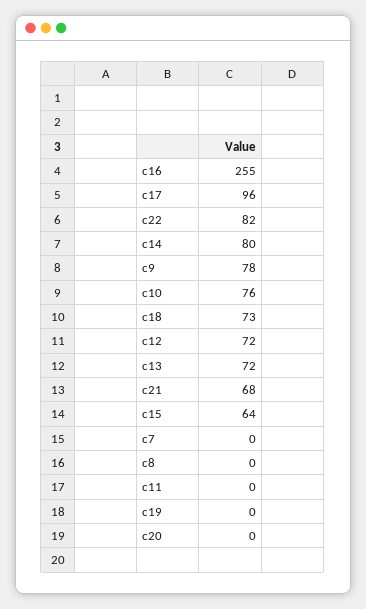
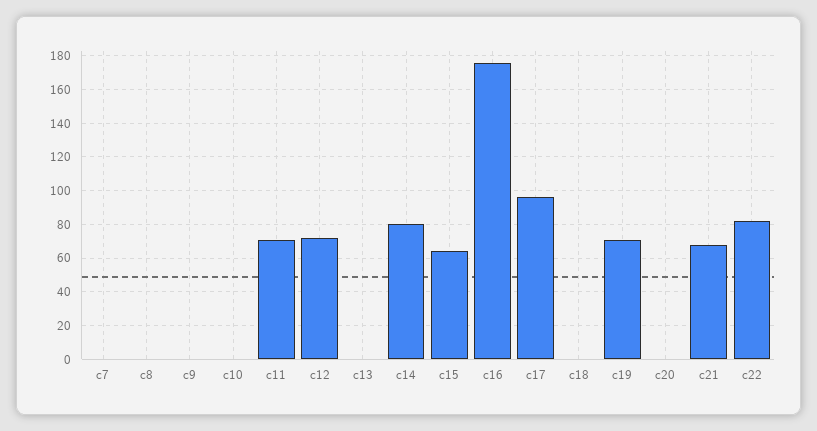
c16: 255 -> 175
c9: 78 -> 0
c10: 76 -> 0
c18: 73 -> 0
c13: 72 -> 0
c11: 0 -> 70
c19: 0 -> 70

